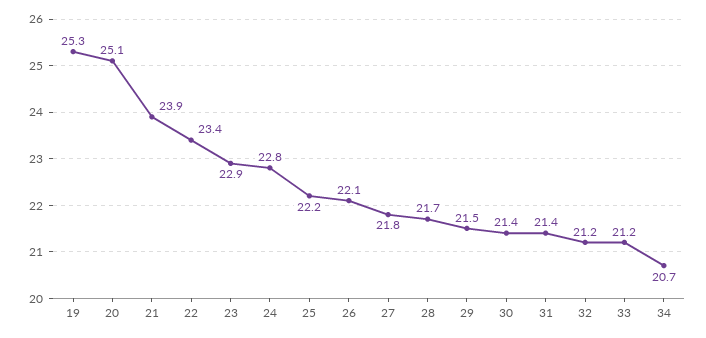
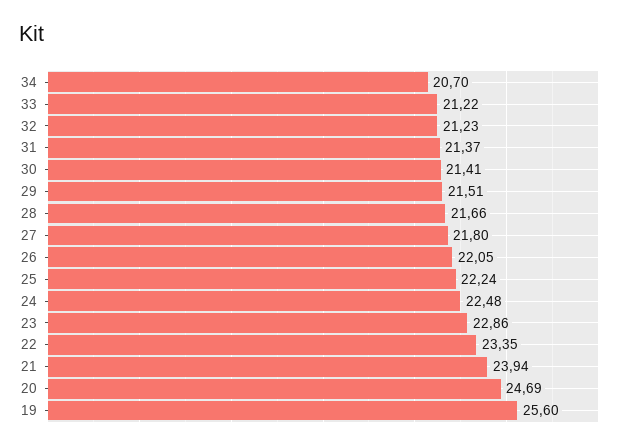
19: 25.3 -> 25.6
20: 25.1 -> 24.69
24: 22.8 -> 22.48

